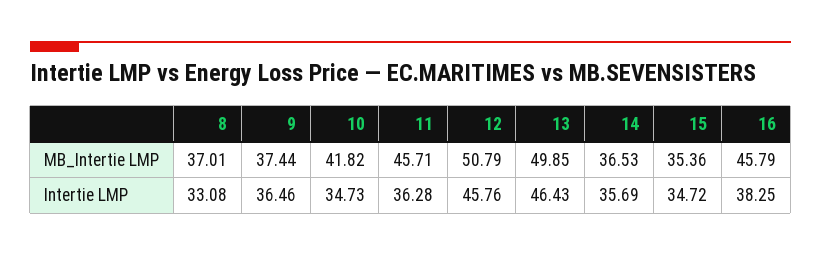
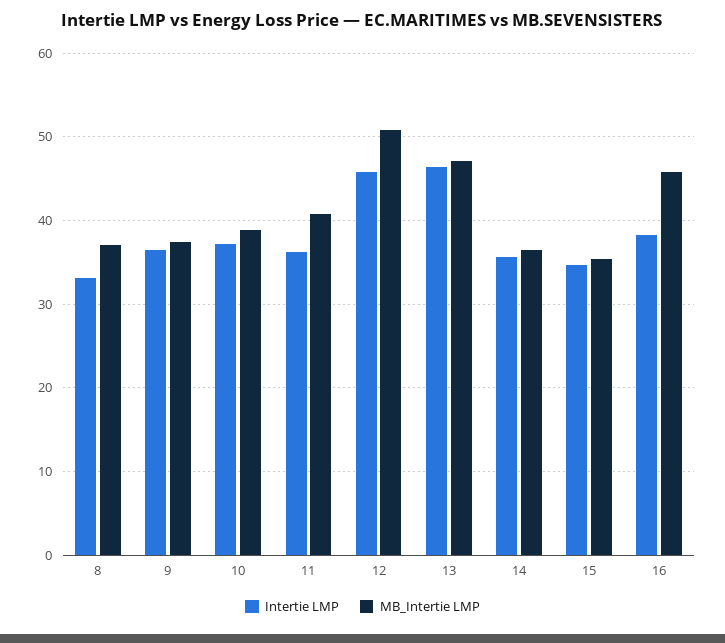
MB_Intertie LMP, 10: 41.82 -> 39
MB_Intertie LMP, 11: 45.71 -> 41
MB_Intertie LMP, 13: 49.85 -> 47
Intertie LMP, 10: 34.73 -> 37

